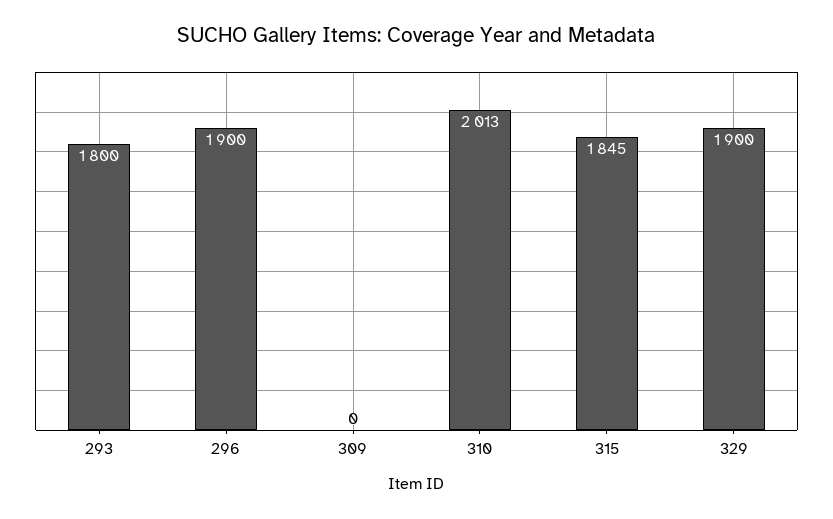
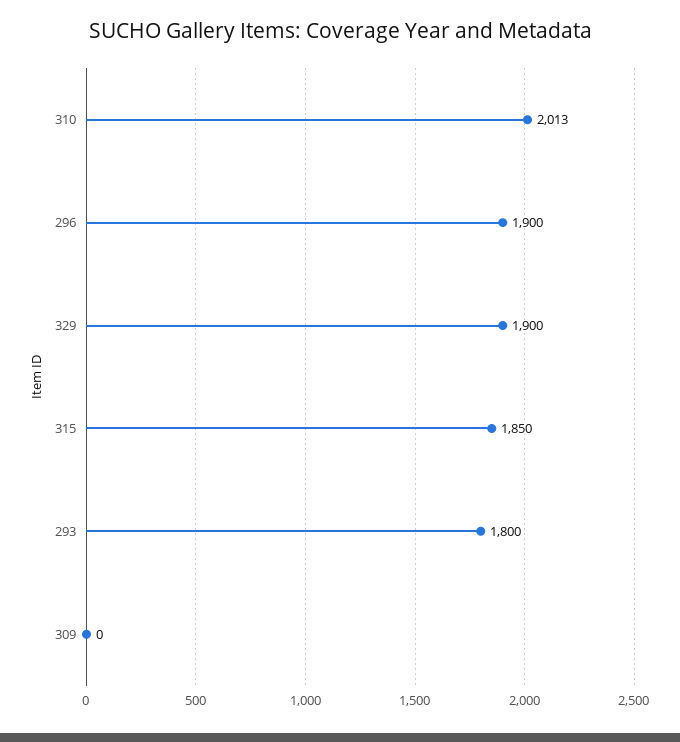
315: 1845 -> 1850

